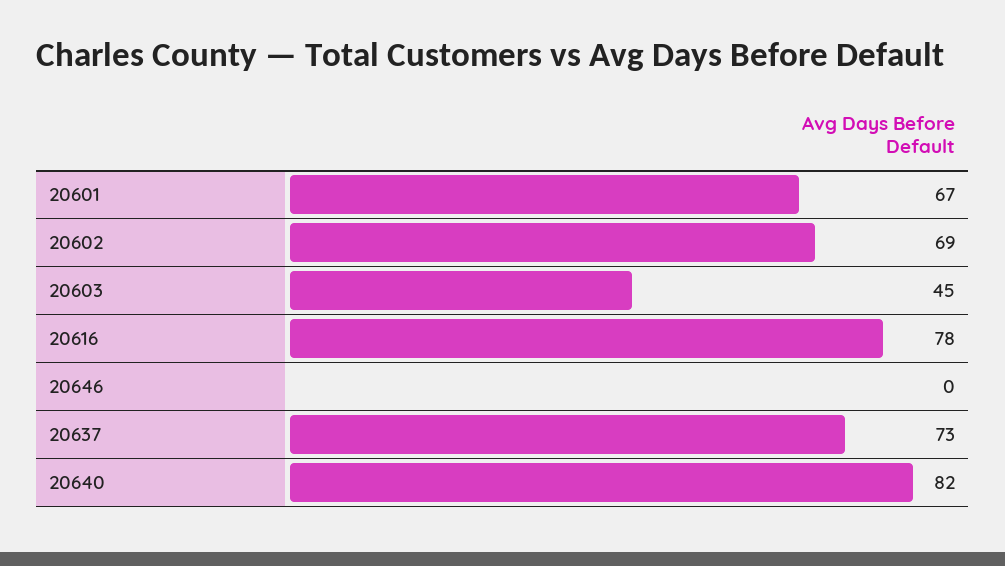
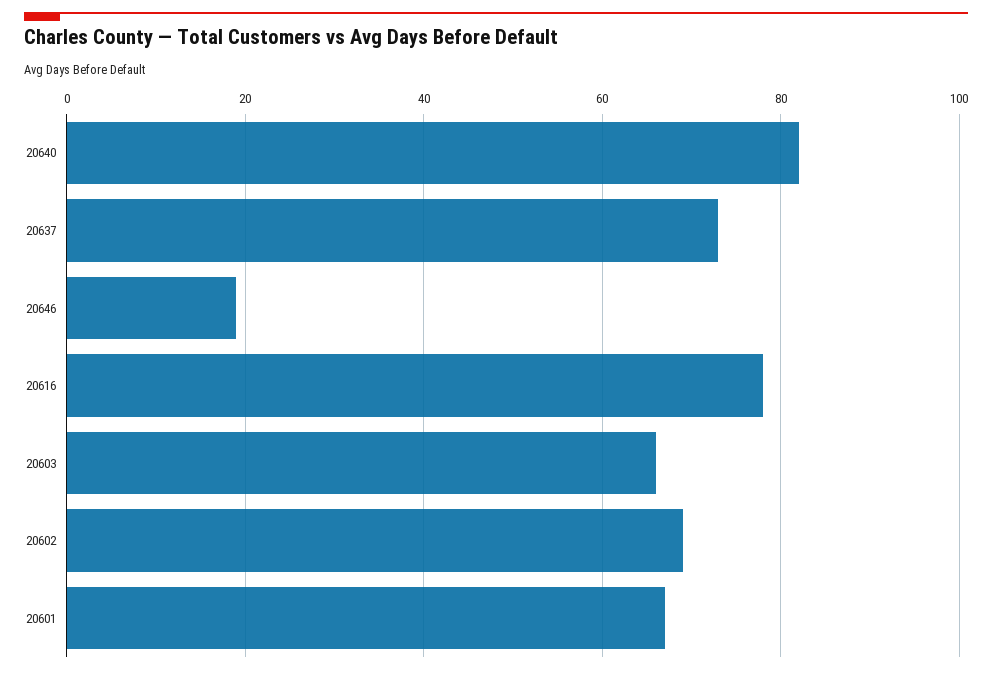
20603: 45 -> 65
20646: 0 -> 20

